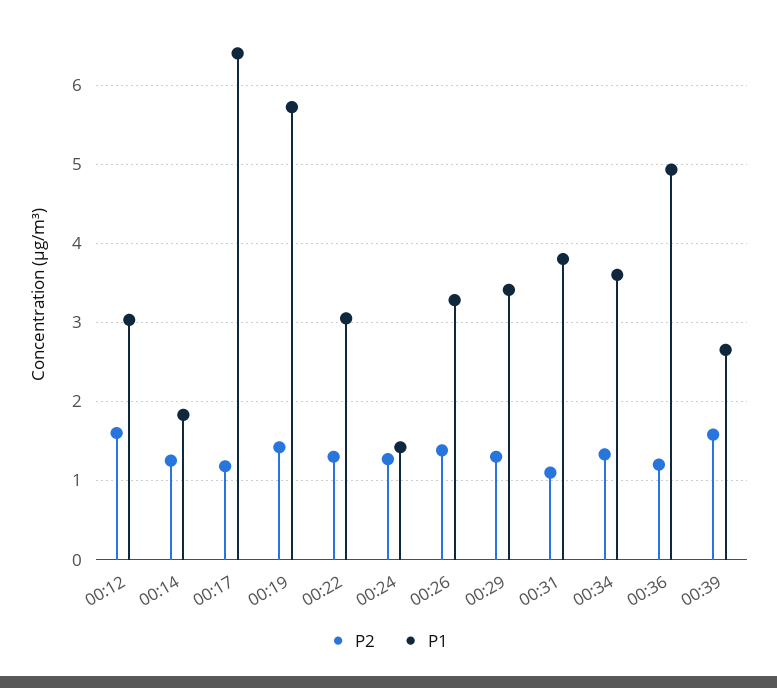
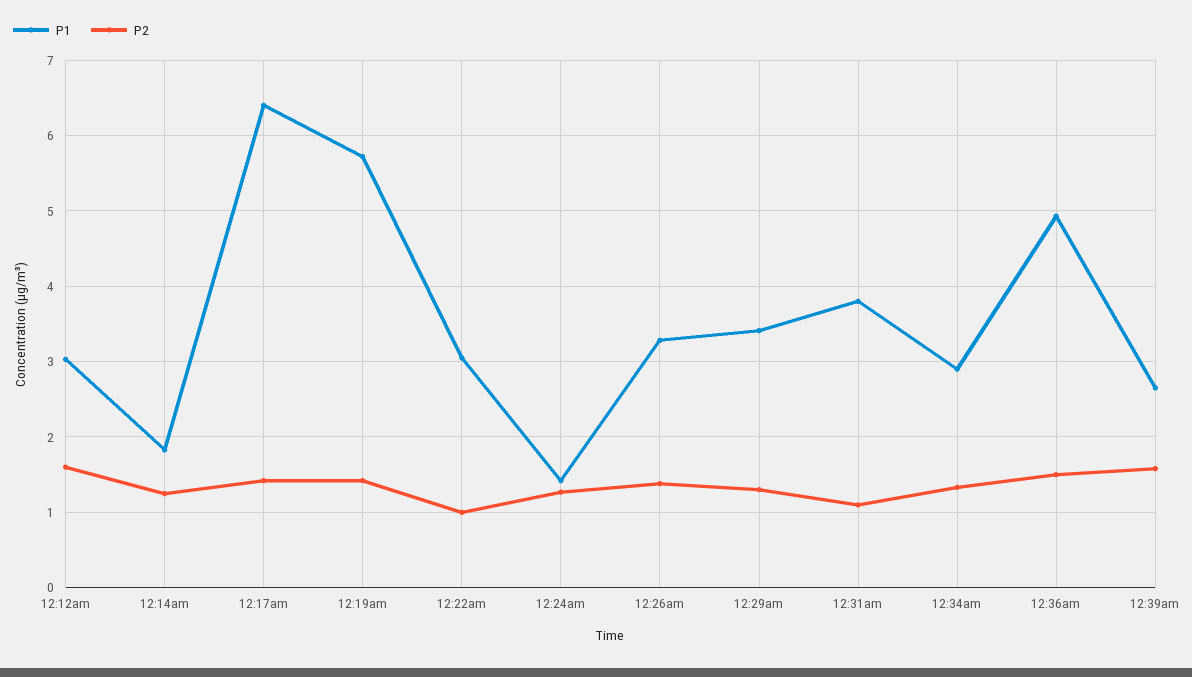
P2, 00:17: 1.2 -> 1.4
P2, 00:22: 1.3 -> 1
P1, 00:34: 3.6 -> 2.9
P2, 00:36: 1.2 -> 1.5

